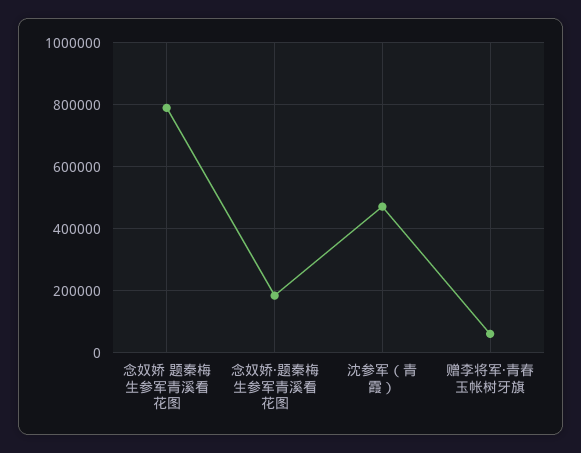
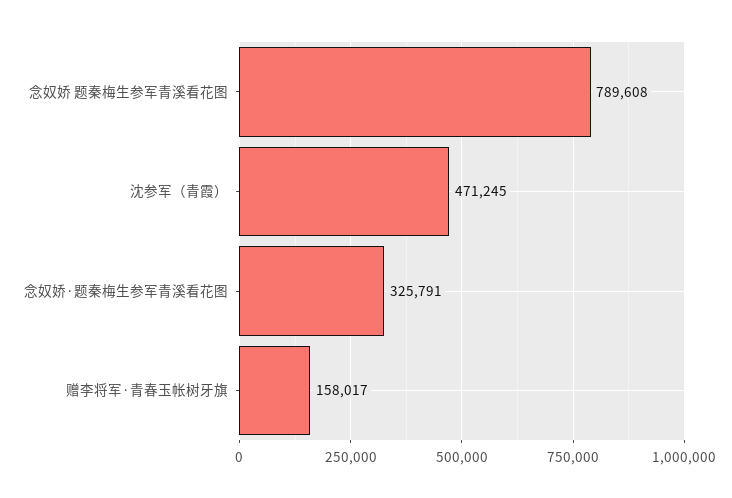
念奴娇·题秦梅生参军青溪看花图: 180000 -> 325791
赠李将军·青春玉帐树牙旗: 60000 -> 158017

